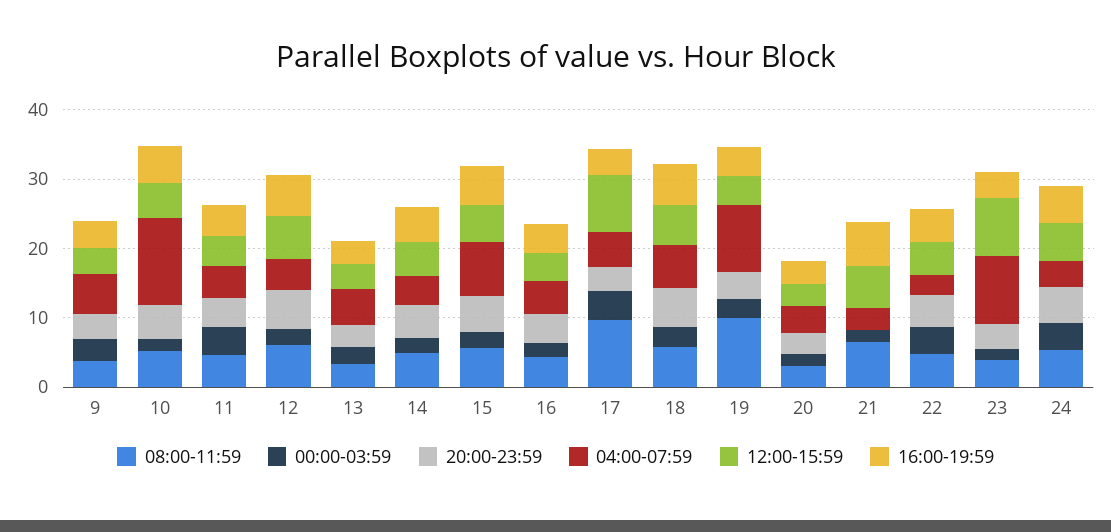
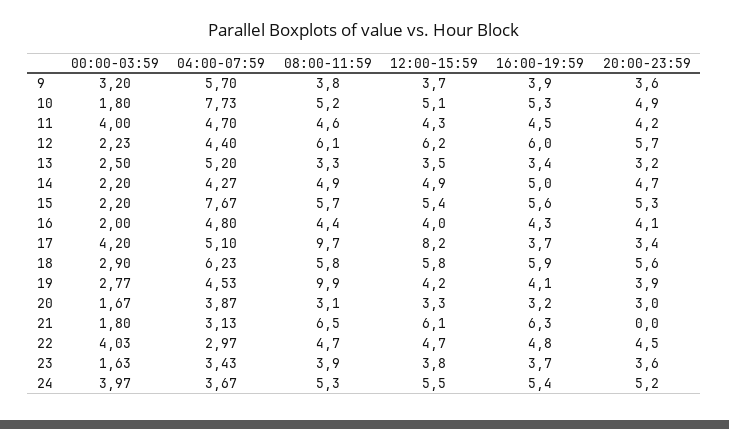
04:00-07:59, 10: 12 -> 7.73
04:00-07:59, 19: 10 -> 4.53
04:00-07:59, 23: 10 -> 3.43
12:00-15:59, 23: 8 -> 3.8

